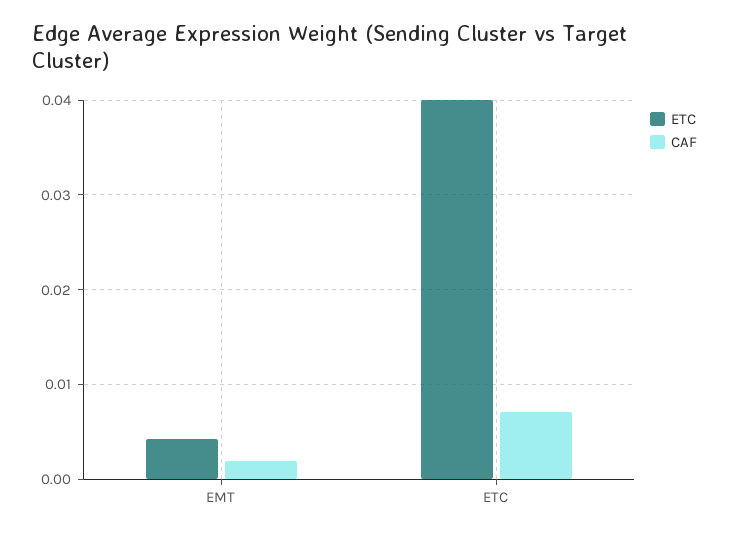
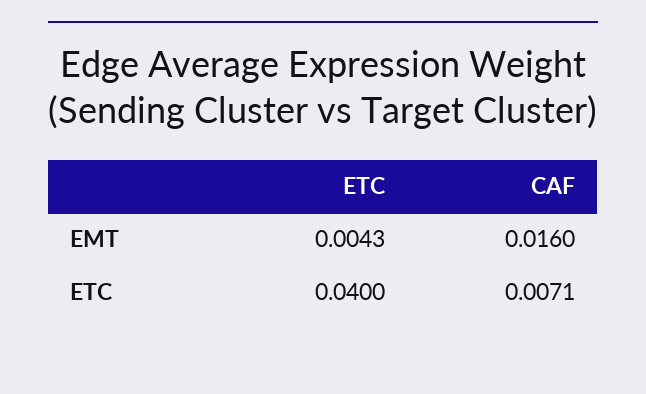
CAF, EMT: 0.002 -> 0.016

